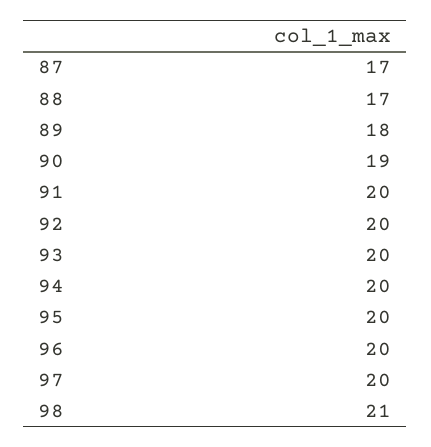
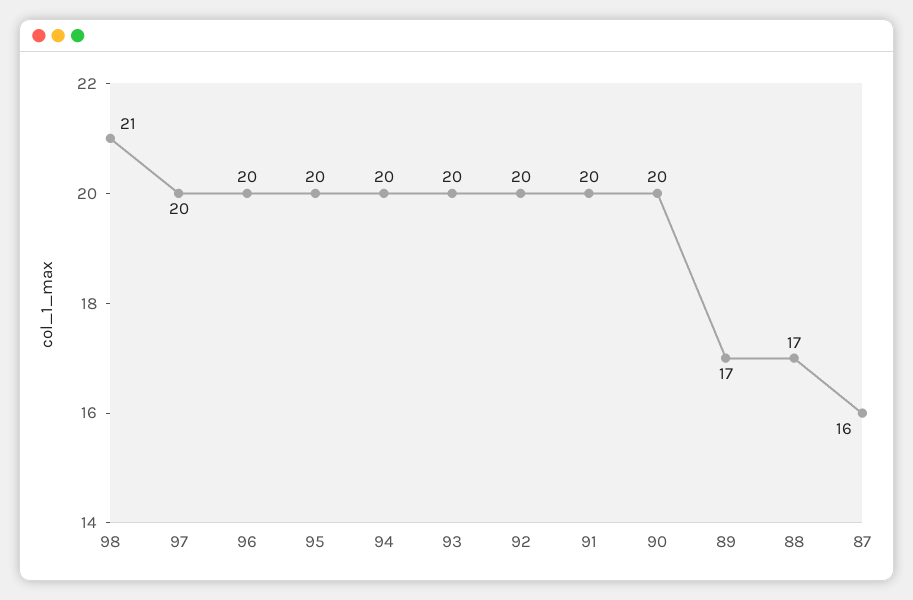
87: 17 -> 16
89: 18 -> 17
90: 19 -> 20

